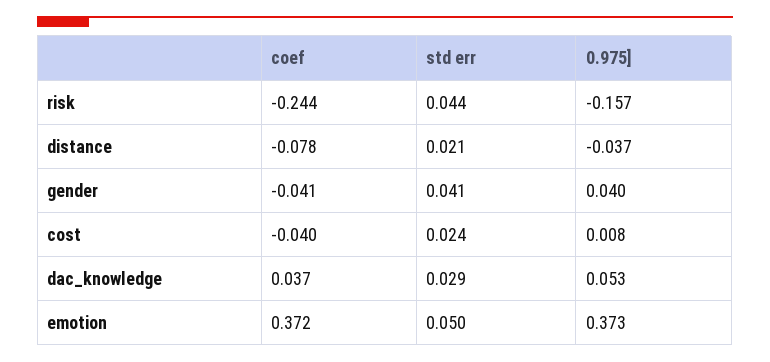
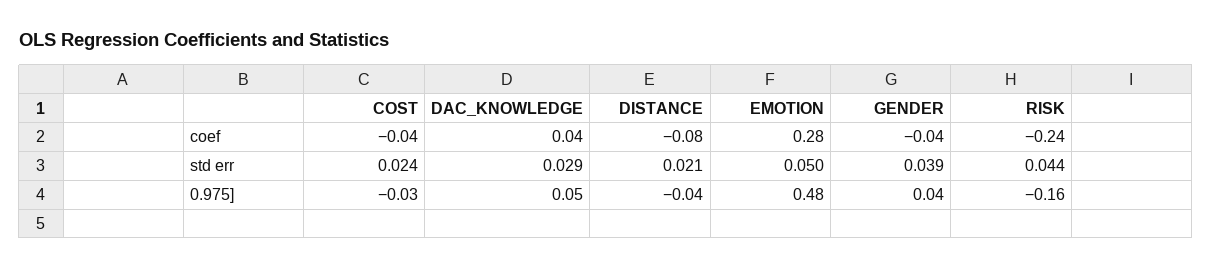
std err, gender: 0.041 -> 0.039
0.975], cost: 0.008 -> -0.03
coef, emotion: 0.372 -> 0.28
0.975], emotion: 0.373 -> 0.48

